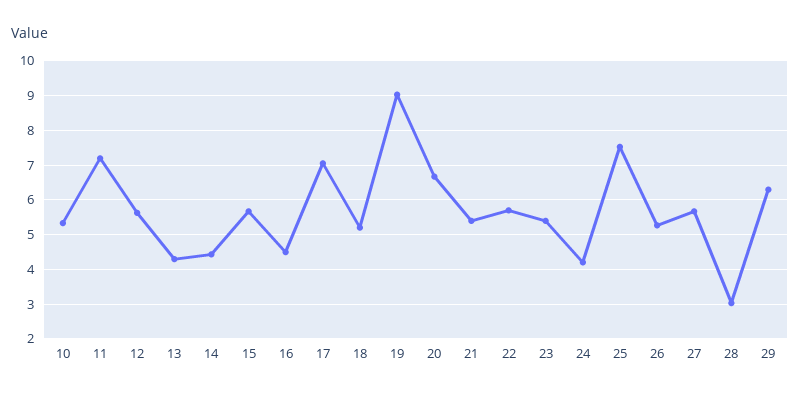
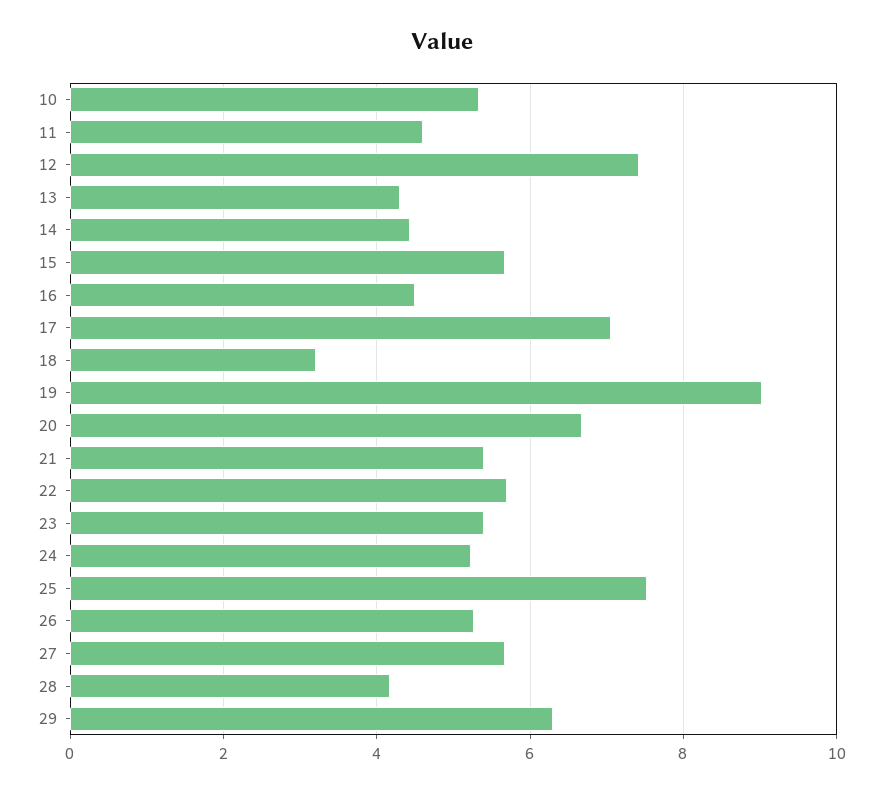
11: 7.2 -> 4.6
12: 5.6 -> 7.4
18: 5.2 -> 3.2
24: 4.2 -> 5.2
28: 3 -> 4.2

